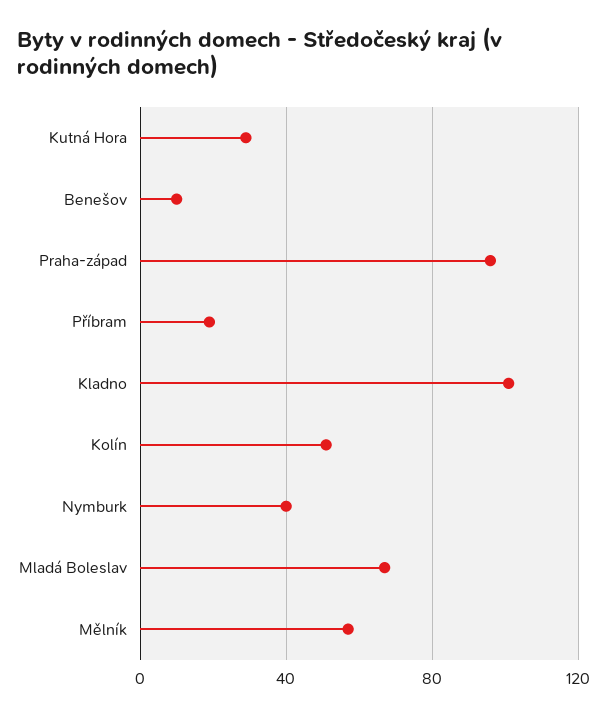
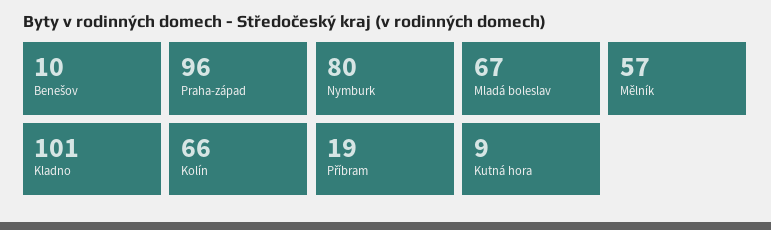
Kutná Hora: 30 -> 9
Kolín: 50 -> 66
Nymburk: 40 -> 80

